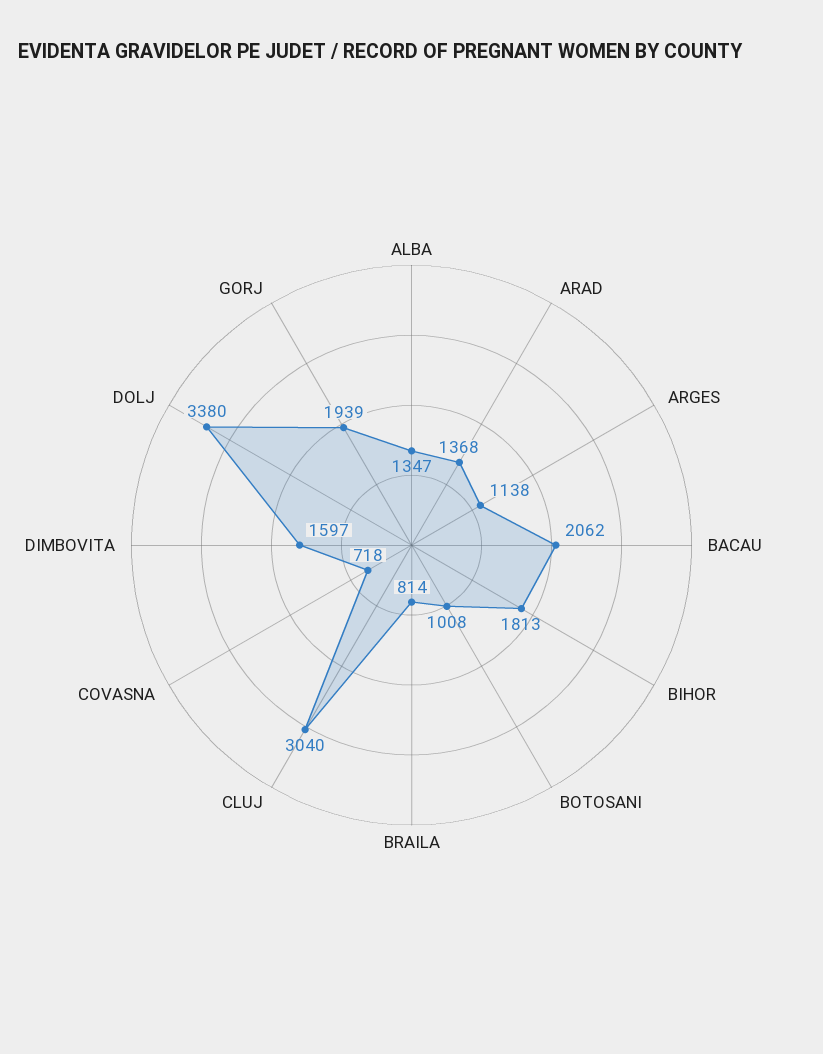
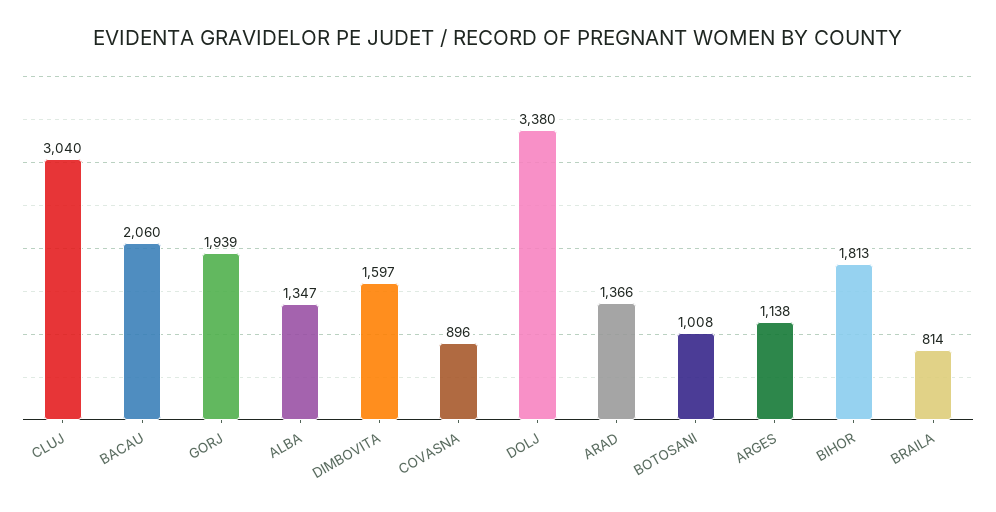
ARAD: 1368 -> 1366
BACAU: 2062 -> 2060
COVASNA: 718 -> 896

